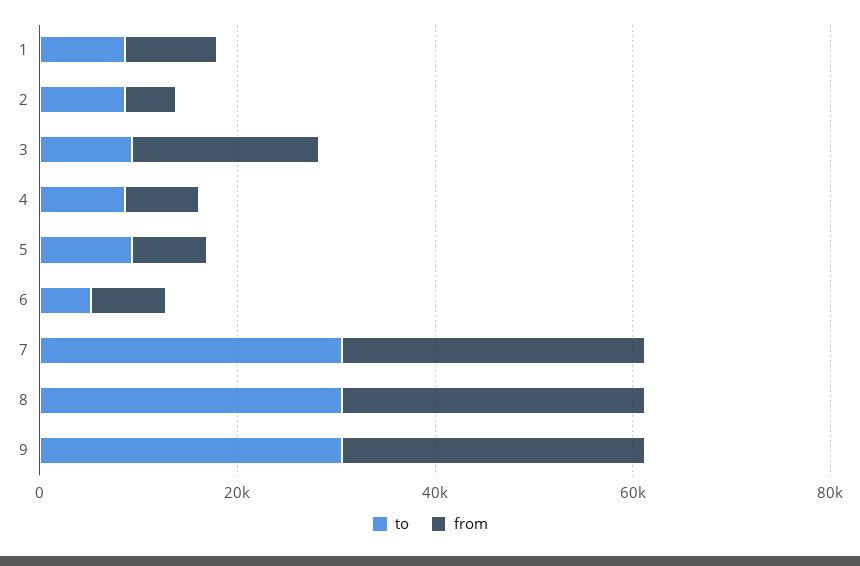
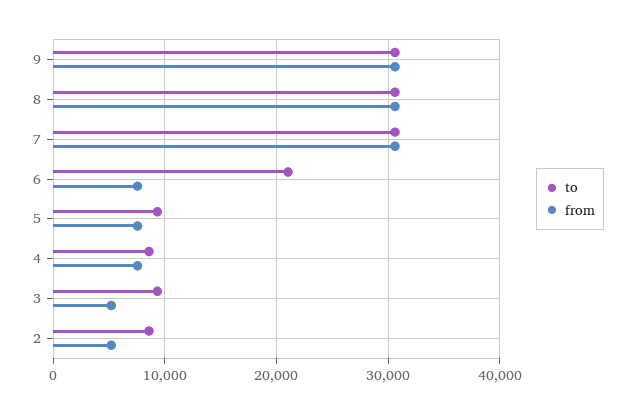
to, 1: 10000 -> none
from, 1: 10000 -> none
from, 3: 20000 -> 5000
to, 6: 5000 -> 21000

